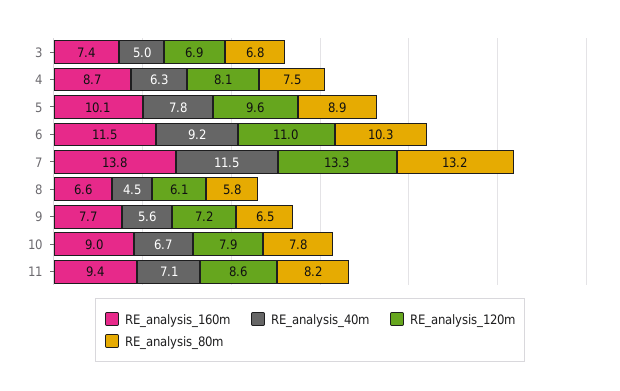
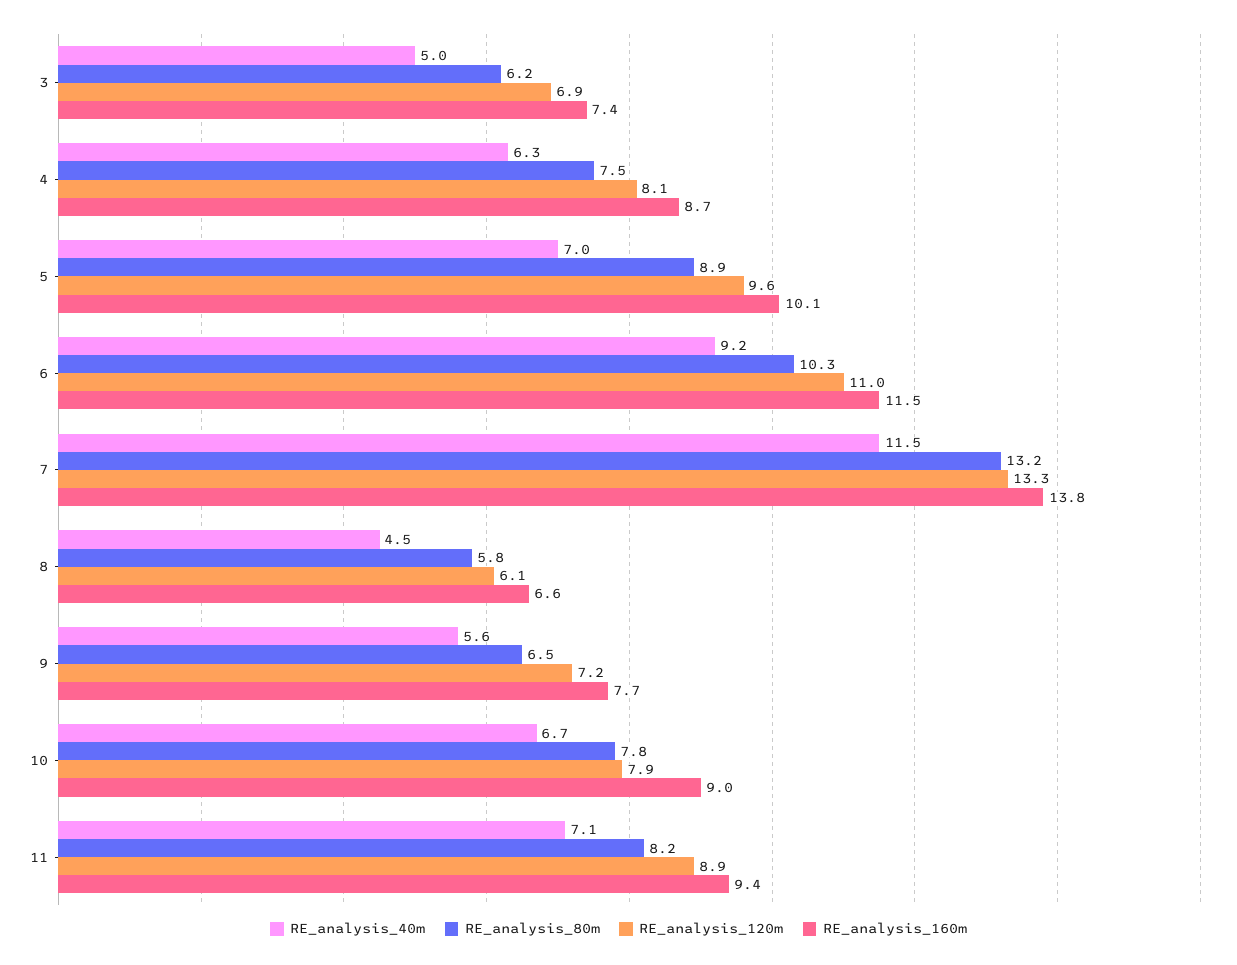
RE_analysis_80m, 3: 6.8 -> 6.2
RE_analysis_40m, 5: 7.8 -> 7
RE_analysis_120m, 11: 8.6 -> 8.9

